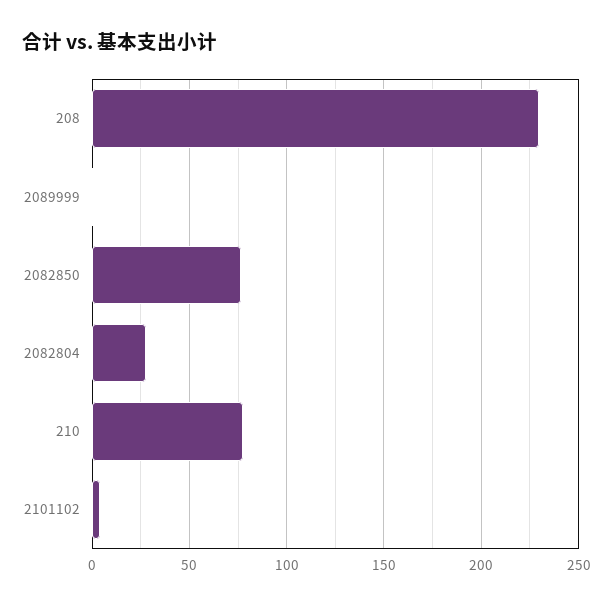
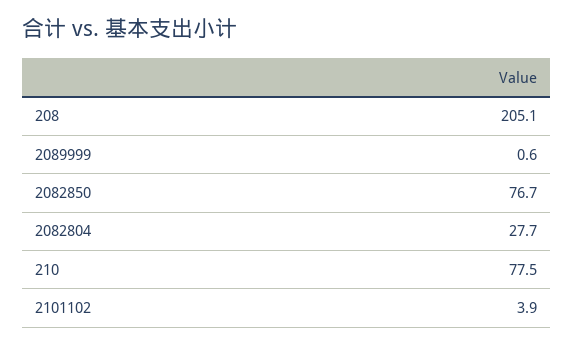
208: 230 -> 205.1

